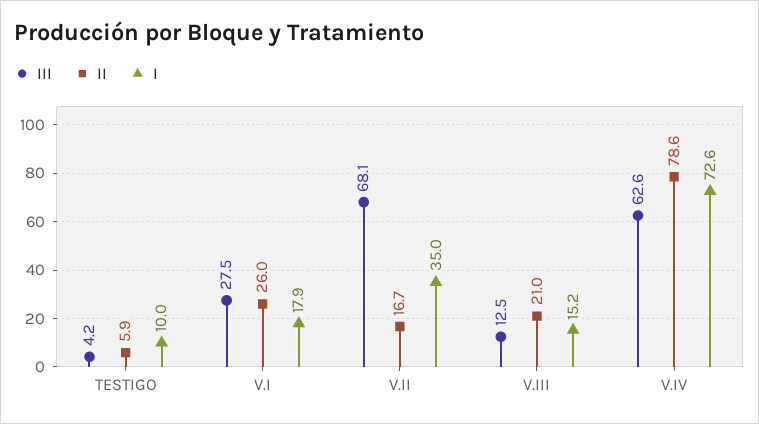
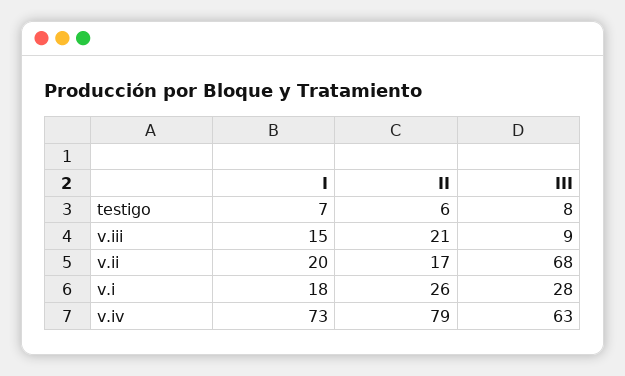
III, TESTIGO: 4.2 -> 8
I, TESTIGO: 10 -> 7
I, V.II: 35 -> 20
III, V.III: 12.5 -> 9

